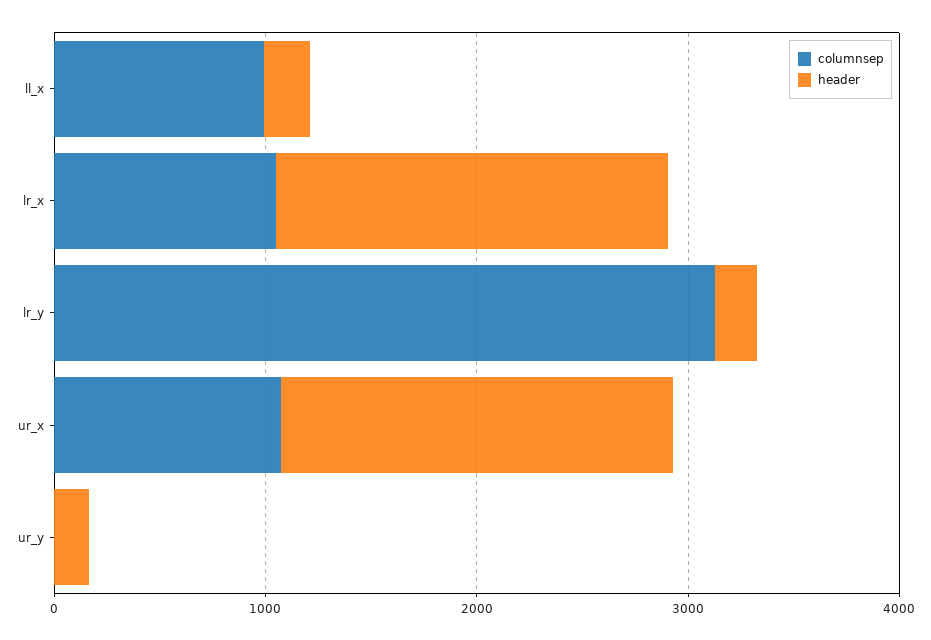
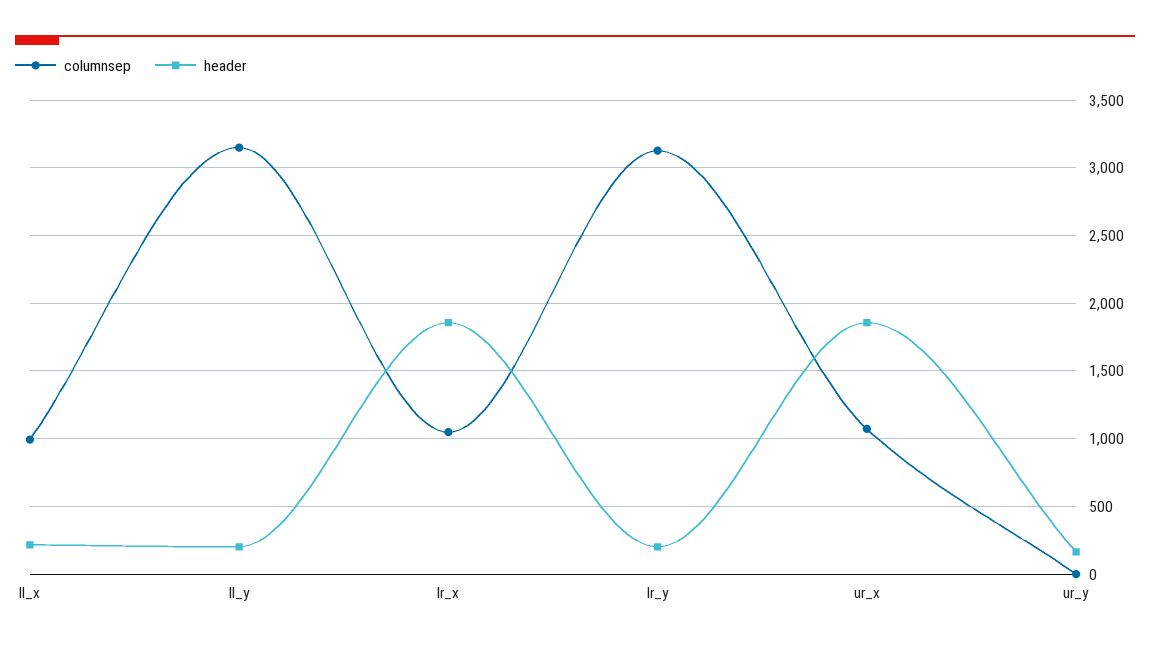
columnsep, ll_y: none -> 3150
header, ll_y: none -> 200

